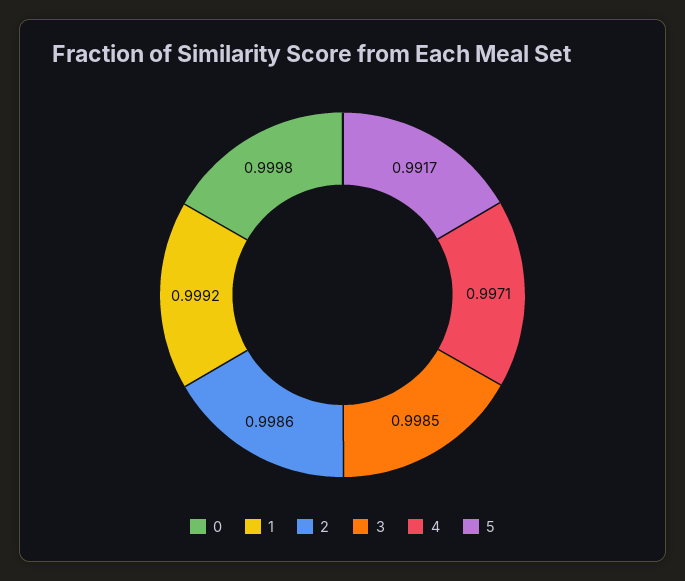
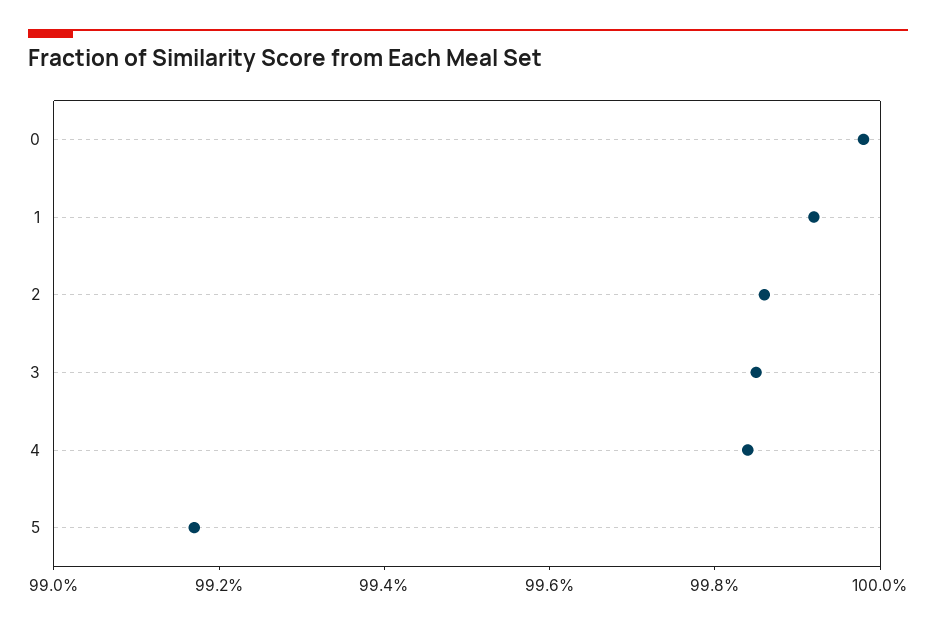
4: 0.9971 -> 0.9985

